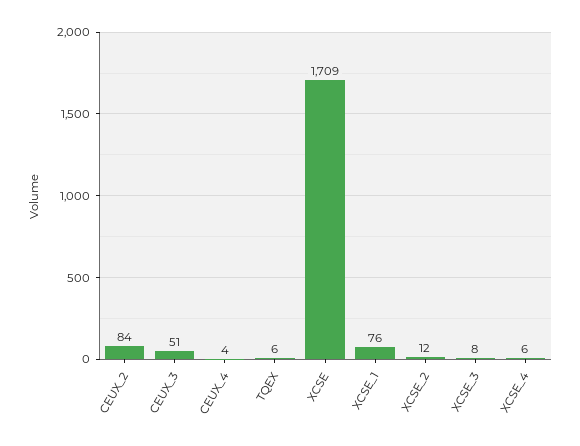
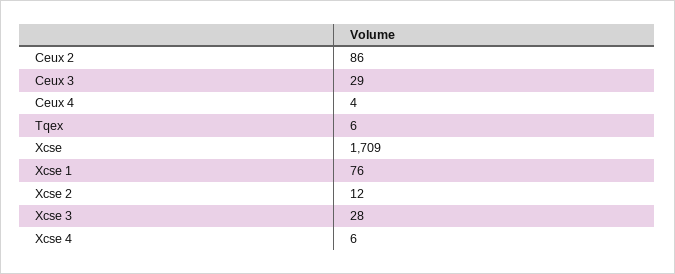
CEUX_2: 84 -> 86
CEUX_3: 51 -> 29
XCSE_3: 8 -> 28

